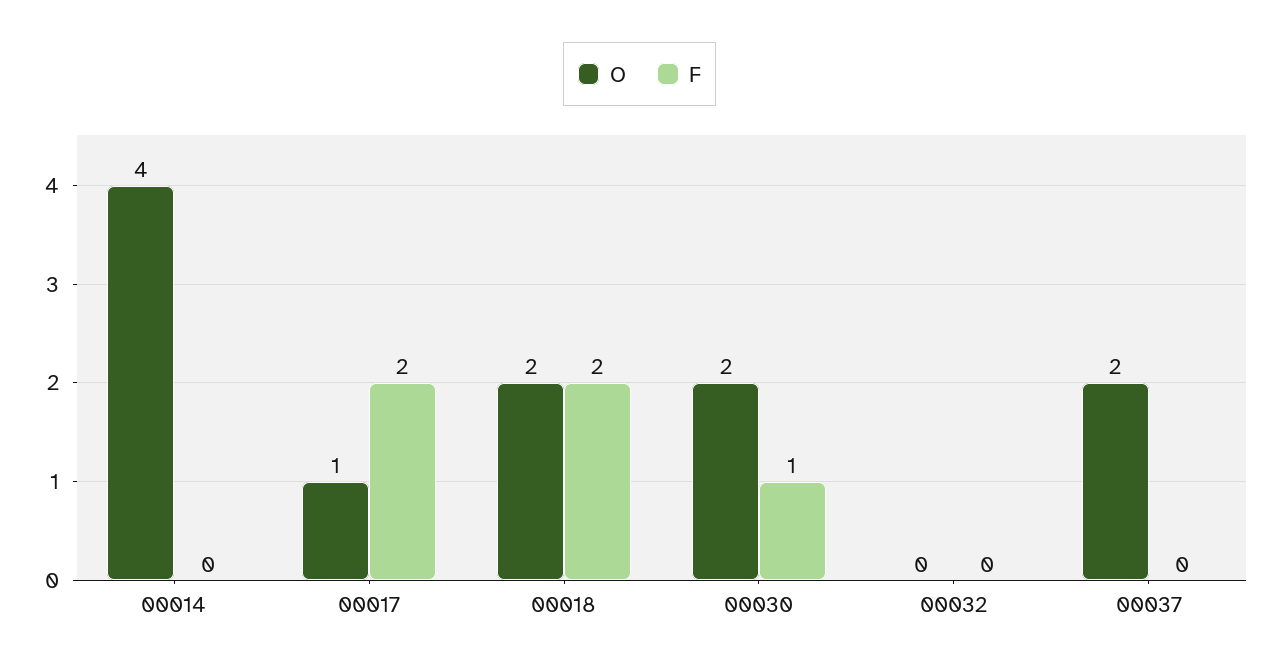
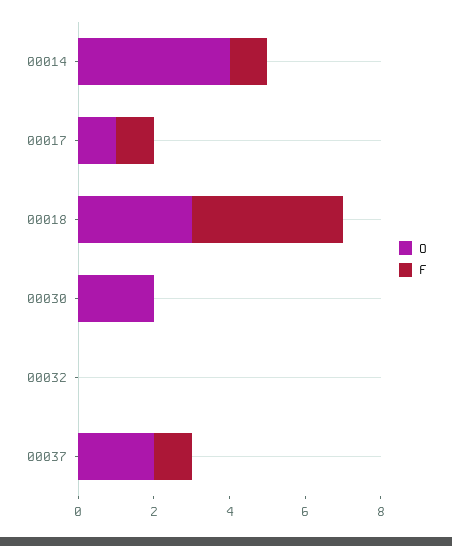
F, 00014: 0 -> 1
F, 00017: 2 -> 1
O, 00018: 2 -> 3
F, 00018: 2 -> 4
F, 00030: 1 -> 0
F, 00037: 0 -> 1

